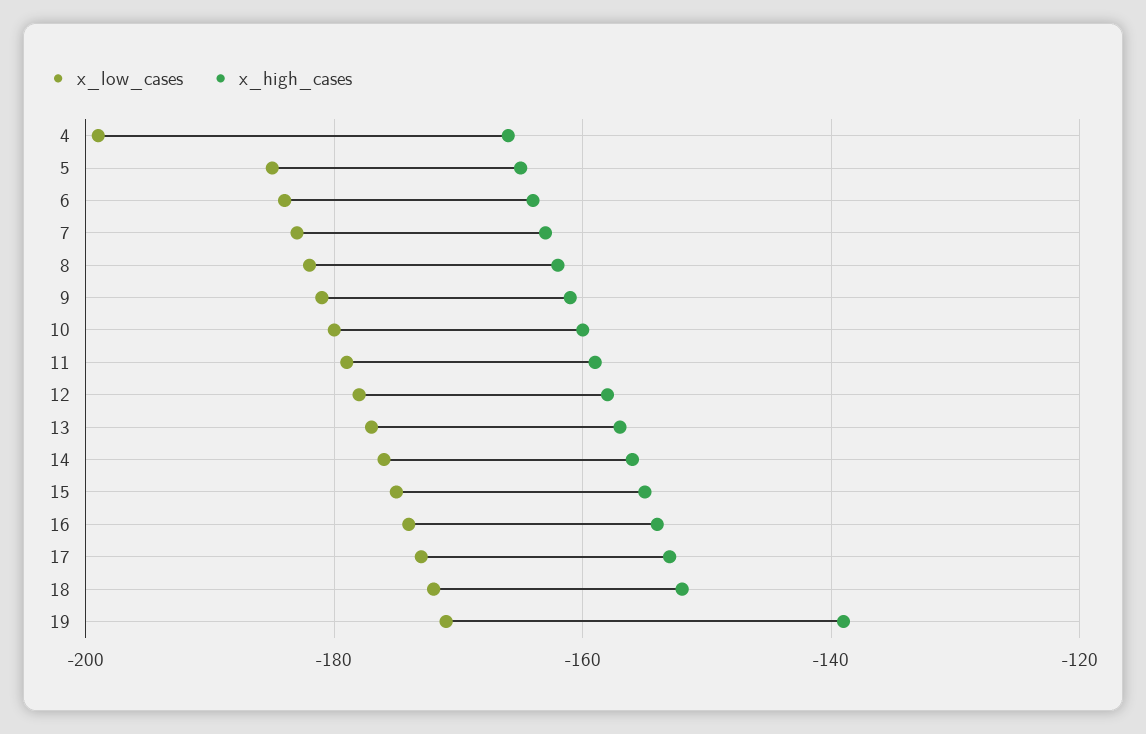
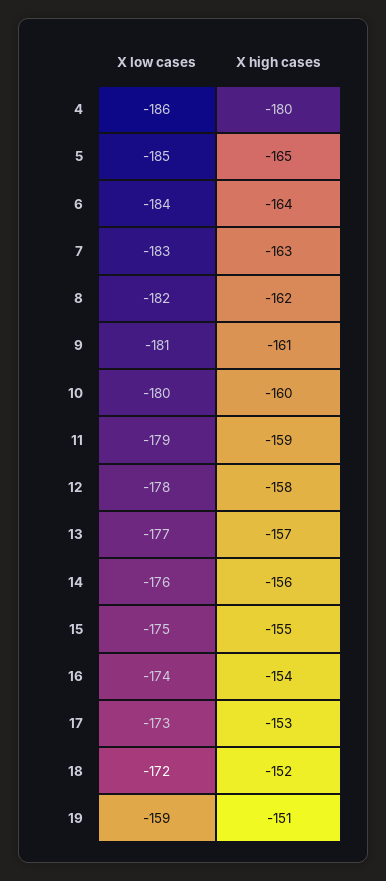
x_low_cases, 4: -200 -> -186
x_high_cases, 4: -165 -> -180
x_low_cases, 19: -170 -> -159
x_high_cases, 19: -140 -> -151

